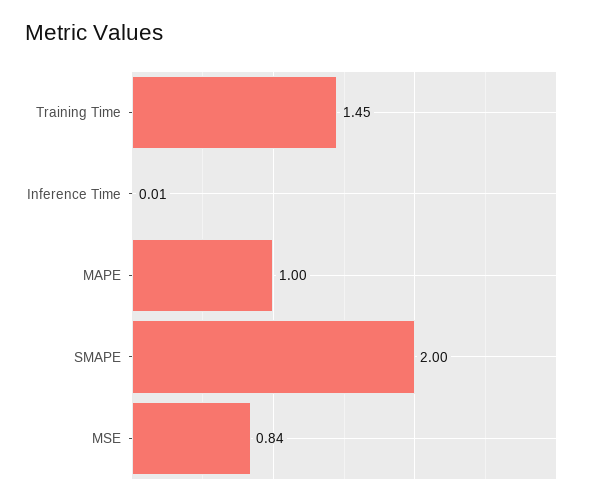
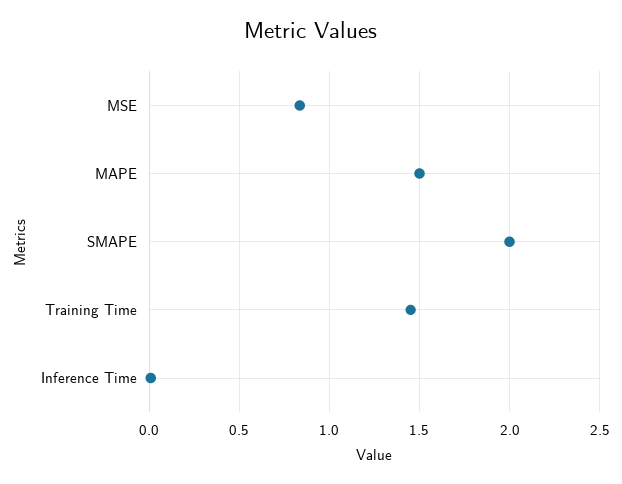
MAPE: 1 -> 1.5

